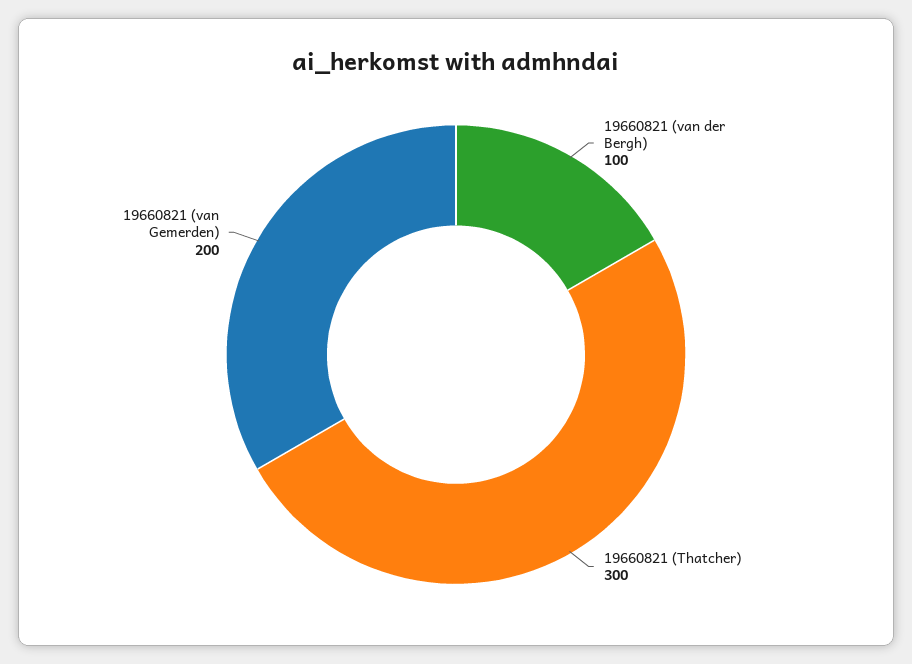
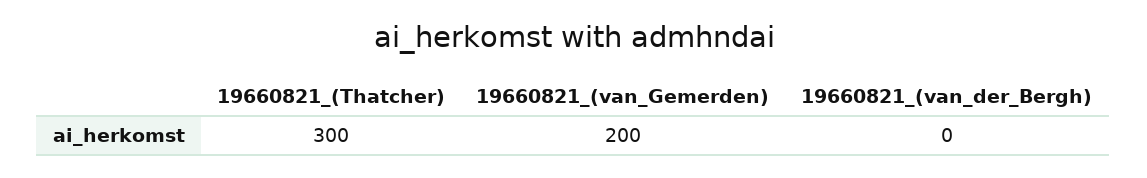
19660821 (van der Bergh): 100 -> 0

